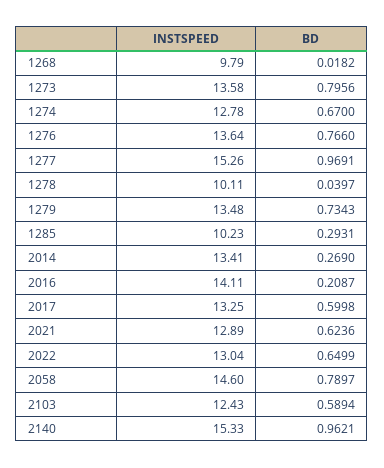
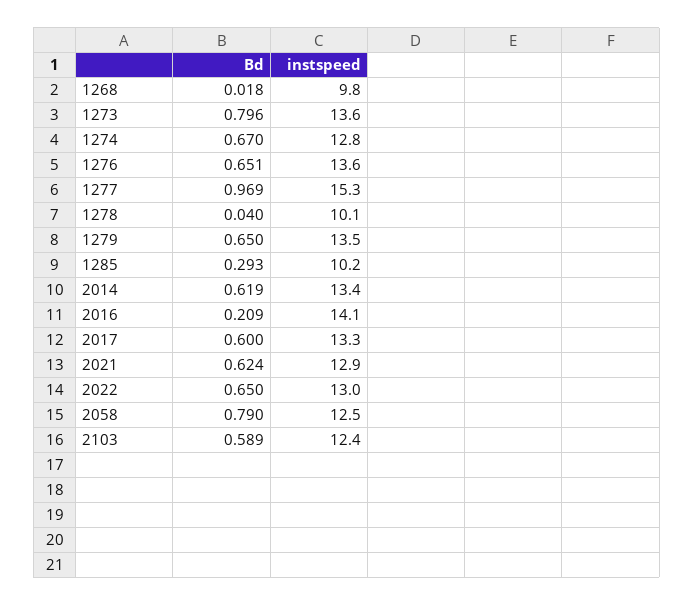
BD, 1276: 0.766 -> 0.651
BD, 1279: 0.7343 -> 0.65
BD, 2014: 0.269 -> 0.619
INSTSPEED, 2058: 14.6 -> 12.5
INSTSPEED, 2140: 15.33 -> none
BD, 2140: 0.9621 -> none

